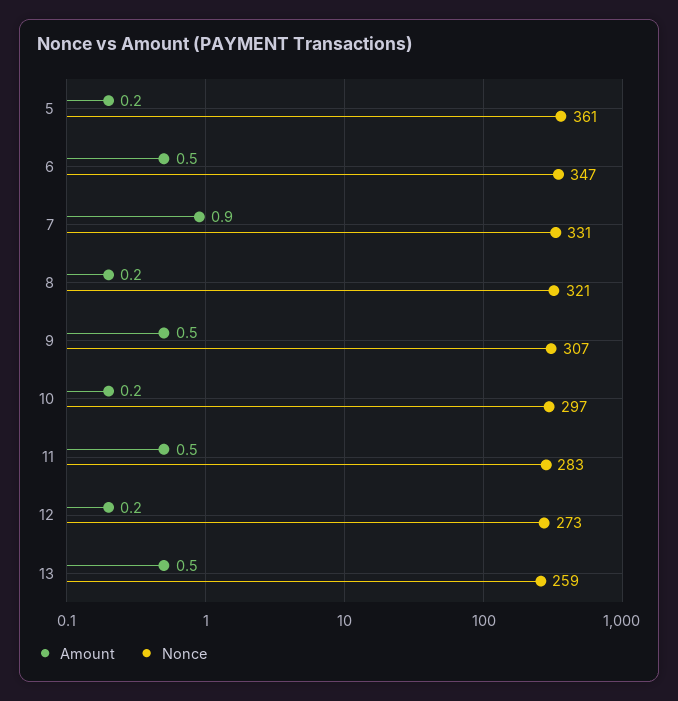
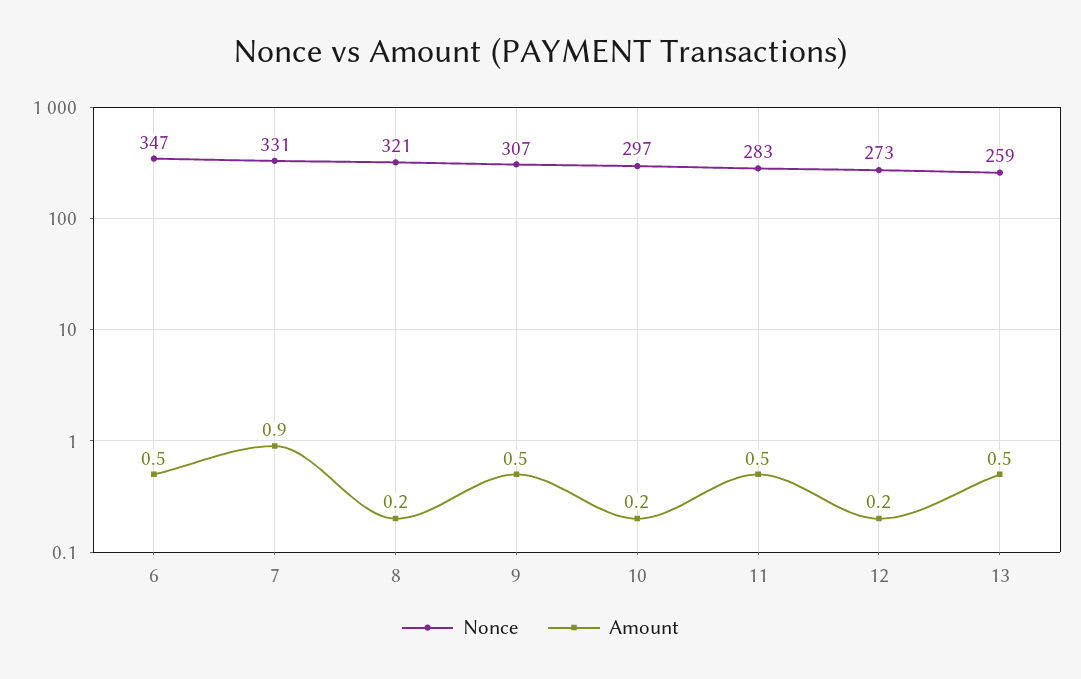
Amount, 5: 0.2 -> none
Nonce, 5: 361 -> none

